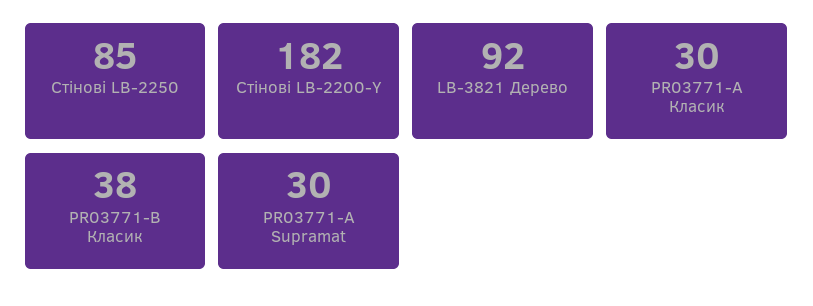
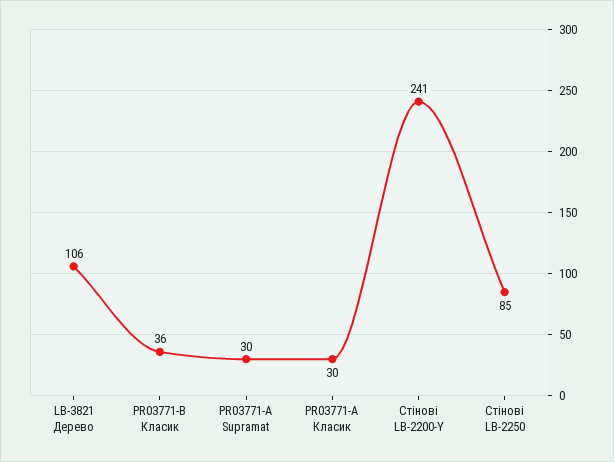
Стінові LB-2200-Y: 182 -> 241
LB-3821 Дерево: 92 -> 106
PR03771-B Класик: 38 -> 36

